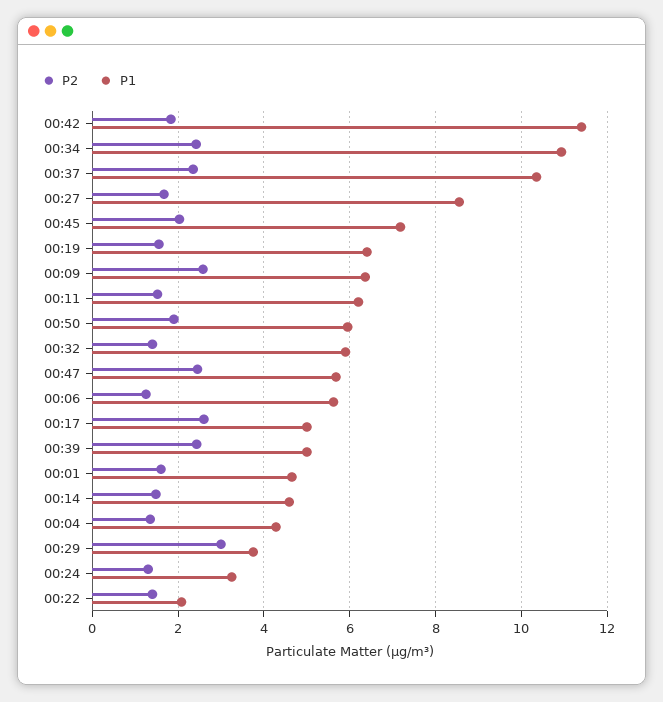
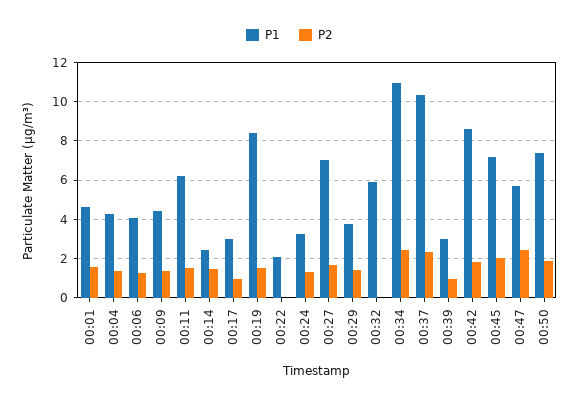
P1, 00:42: 11.4 -> 8.5
P1, 00:27: 8.6 -> 7
P1, 00:19: 6.4 -> 8.5
P2, 00:09: 2.6 -> 1.5
P1, 00:09: 6.4 -> 4.5
P1, 00:50: 6 -> 7.5
P2, 00:32: 1.4 -> 0
P1, 00:06: 5.6 -> 4
P2, 00:17: 2.6 -> 1
P1, 00:17: 5 -> 3
P2, 00:39: 2.4 -> 1
P1, 00:39: 5 -> 3
P1, 00:14: 4.6 -> 2.5
P2, 00:29: 3 -> 1.5
P2, 00:22: 1.4 -> 0

